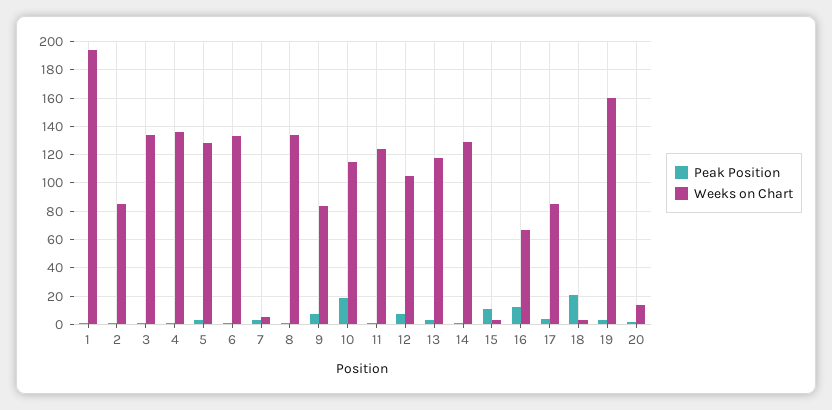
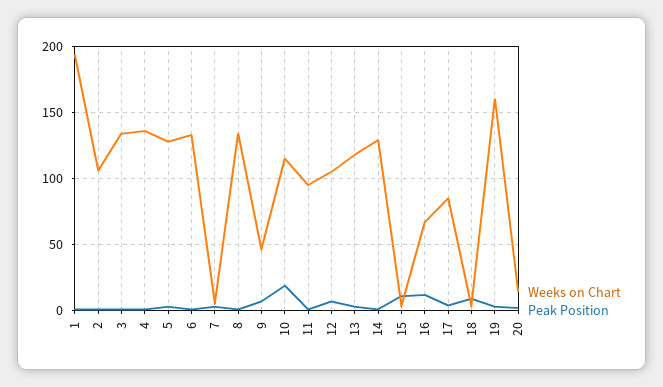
Weeks on Chart, 2: 85 -> 105
Weeks on Chart, 9: 85 -> 45
Weeks on Chart, 11: 125 -> 95
Peak Position, 18: 20 -> 10

